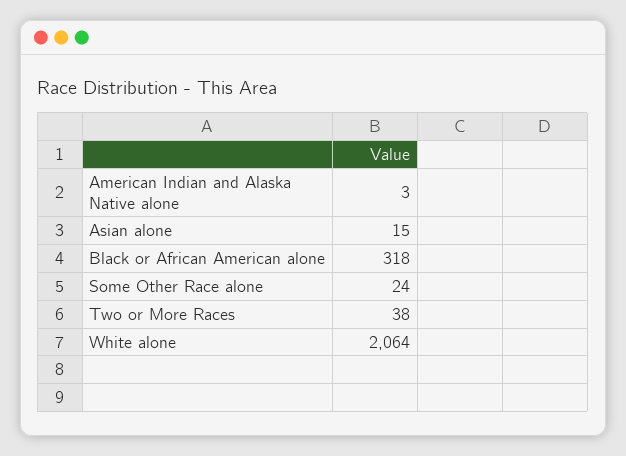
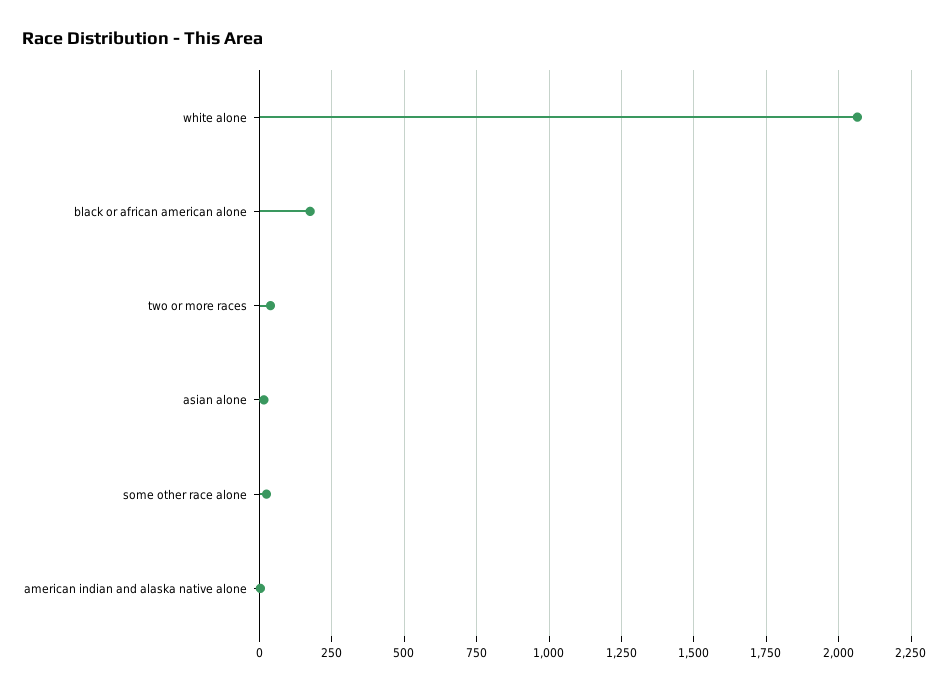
Black or African American alone: 318 -> 175

